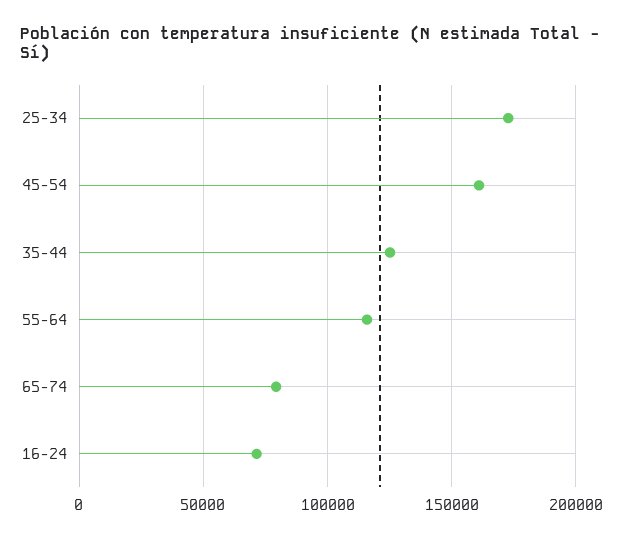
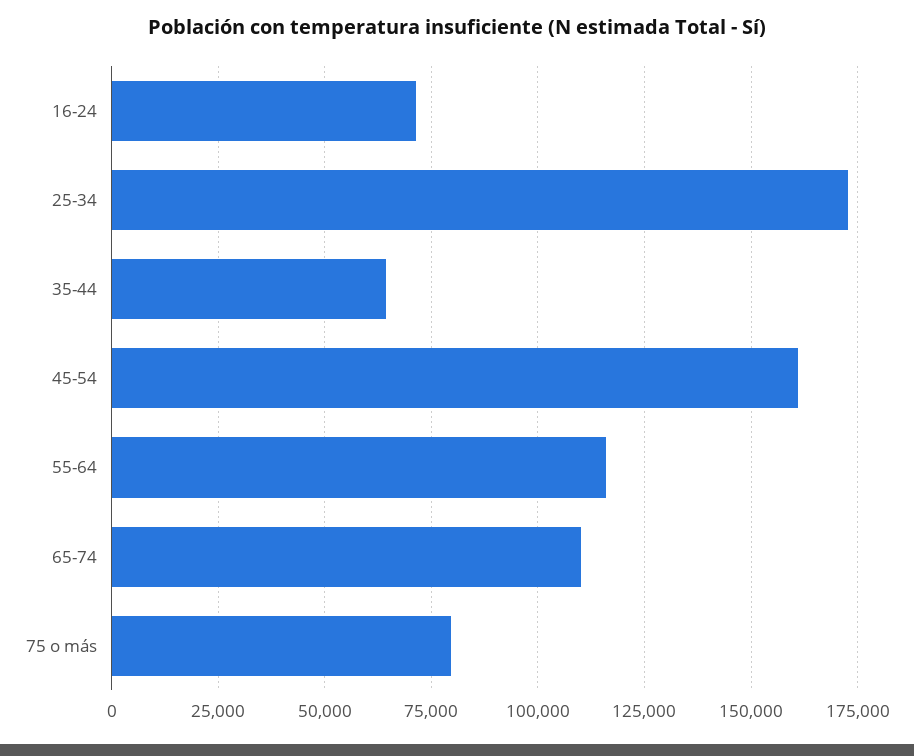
35-44: 125000 -> 65000
65-74: 80000 -> 110000
75 o más: none -> 80000

